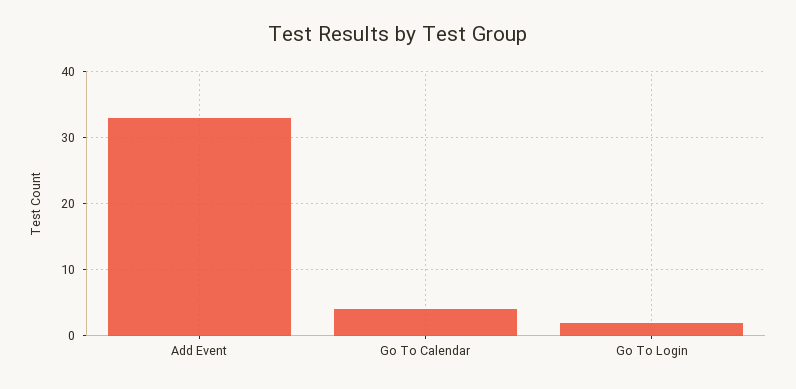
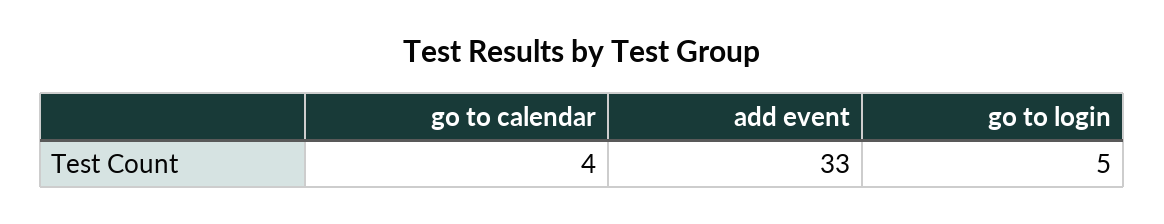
Go To Login: 2 -> 5

